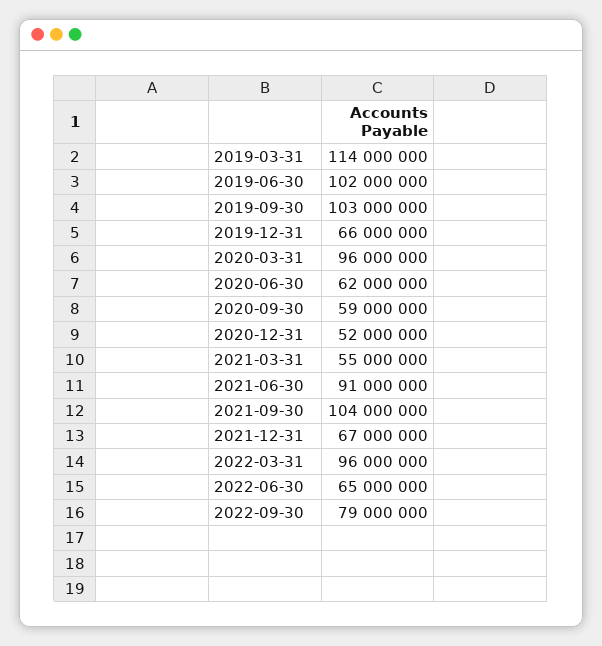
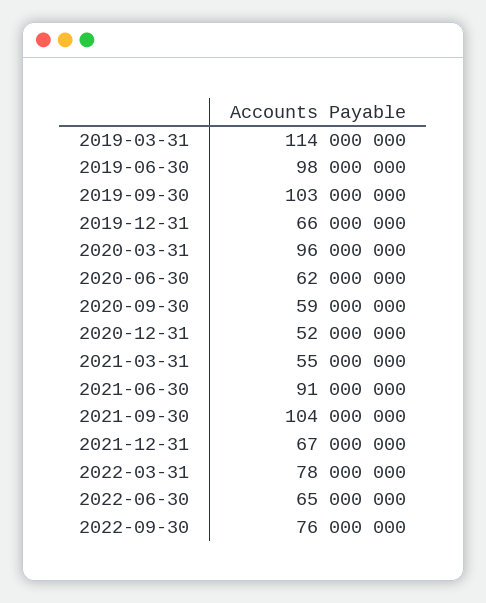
2019-06-30: 102000000 -> 98000000
2022-03-31: 96000000 -> 78000000
2022-09-30: 79000000 -> 76000000

